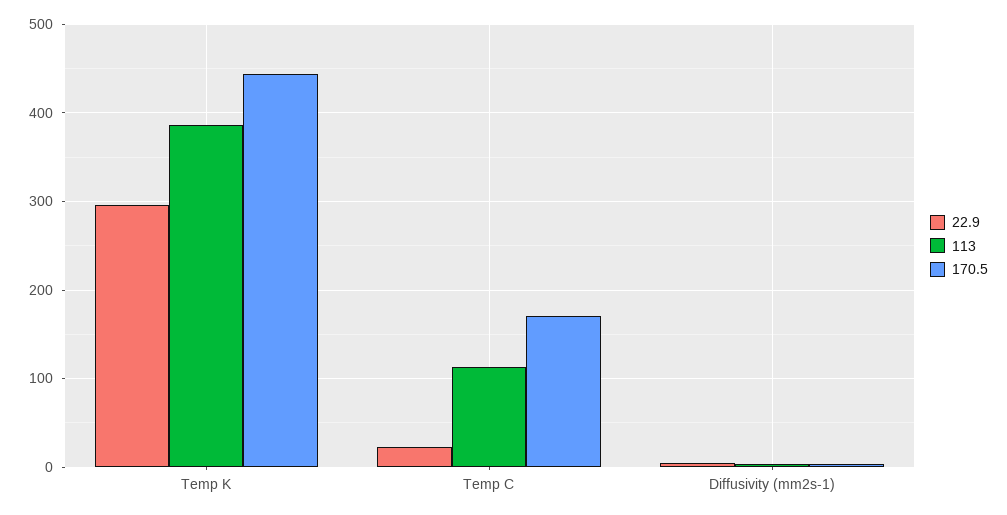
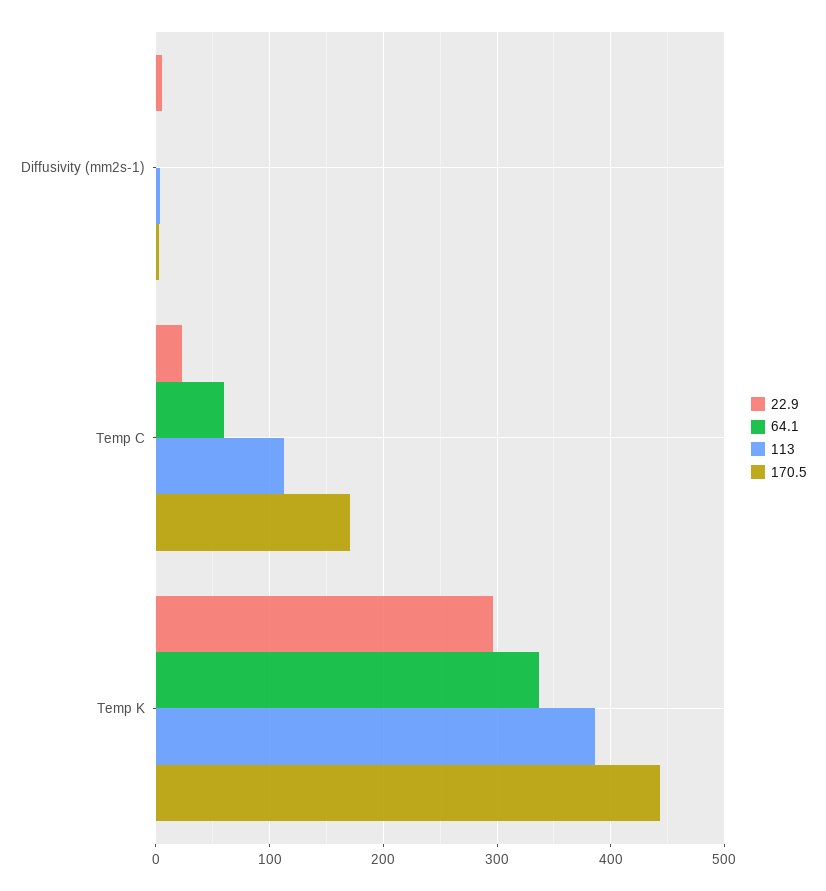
64.1, Diffusivity (mm2s-1): none -> 0
64.1, Temp C: none -> 60
64.1, Temp K: none -> 340

